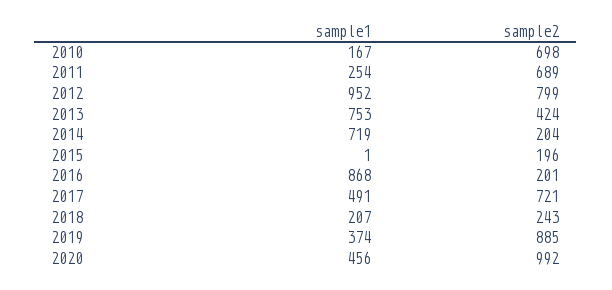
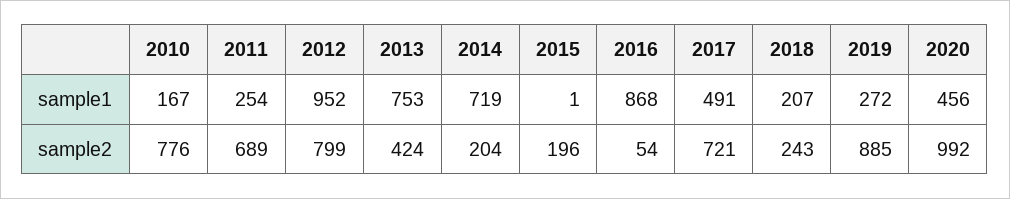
sample2, 2010: 698 -> 776
sample2, 2016: 201 -> 54
sample1, 2019: 374 -> 272

